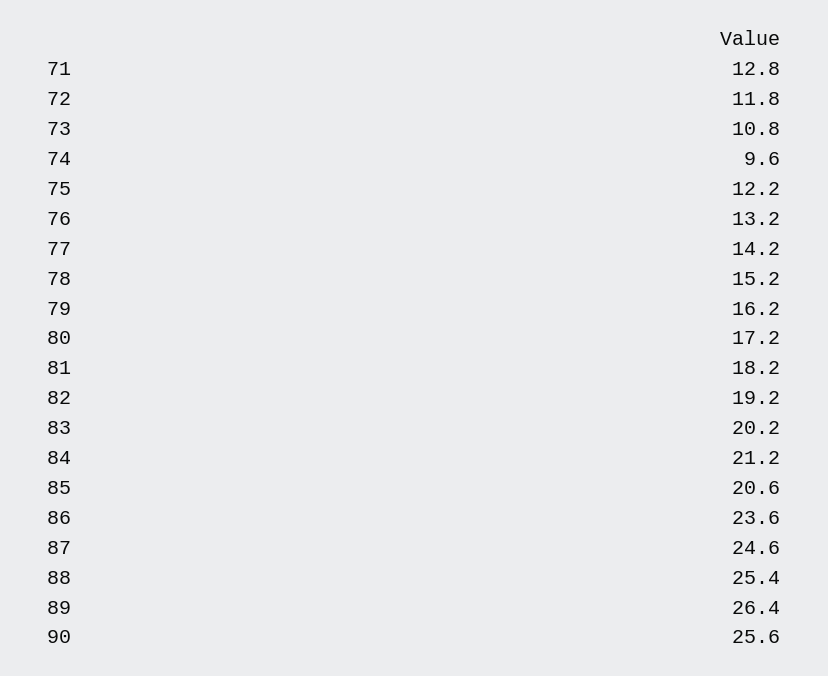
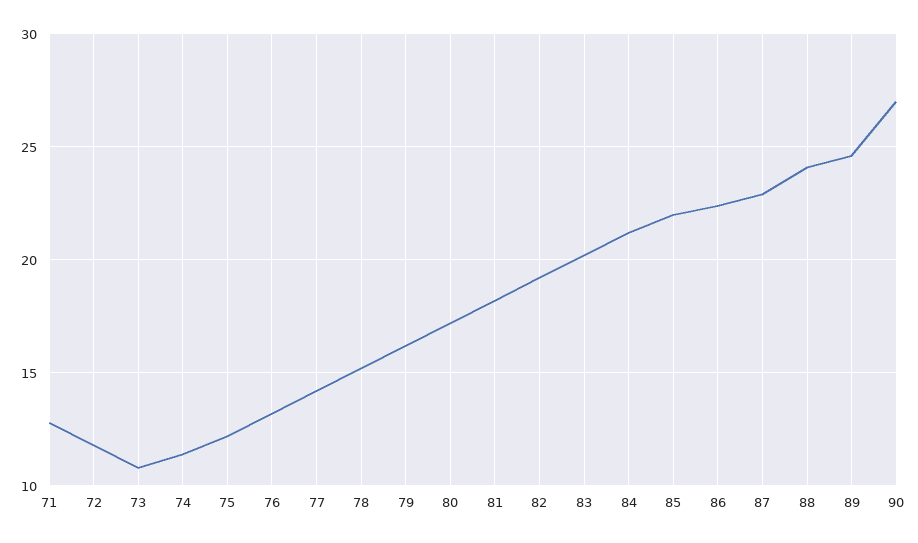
74: 9.6 -> 11.5
85: 20.6 -> 22
86: 23.6 -> 22.5
87: 24.6 -> 23
88: 25.4 -> 24
89: 26.4 -> 24.5
90: 25.6 -> 27

